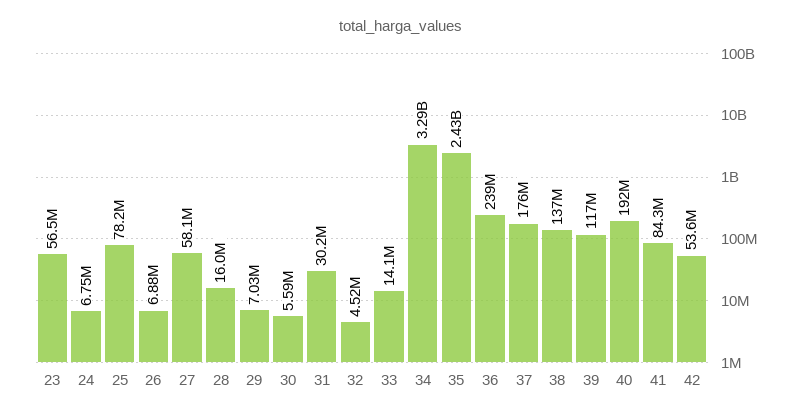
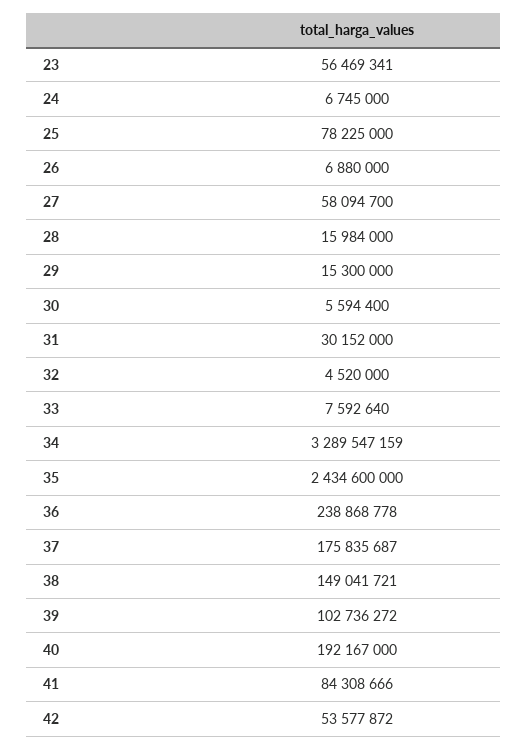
29: 7030000 -> 15300000
33: 14100000 -> 7592640
38: 137000000 -> 149041721
39: 117000000 -> 102736272

